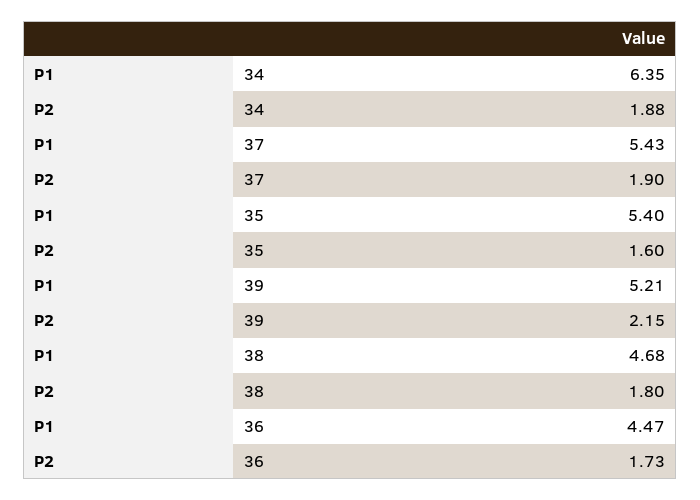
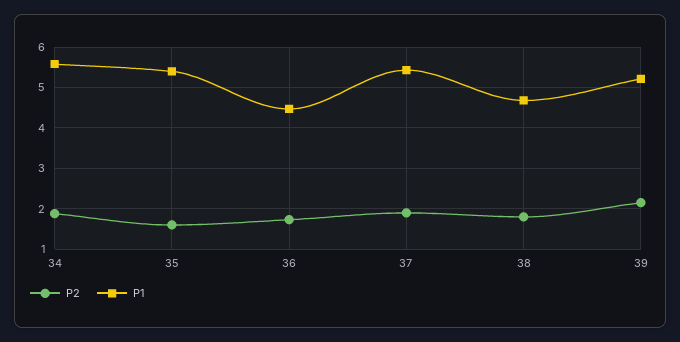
P1, 34: 6.35 -> 5.6

